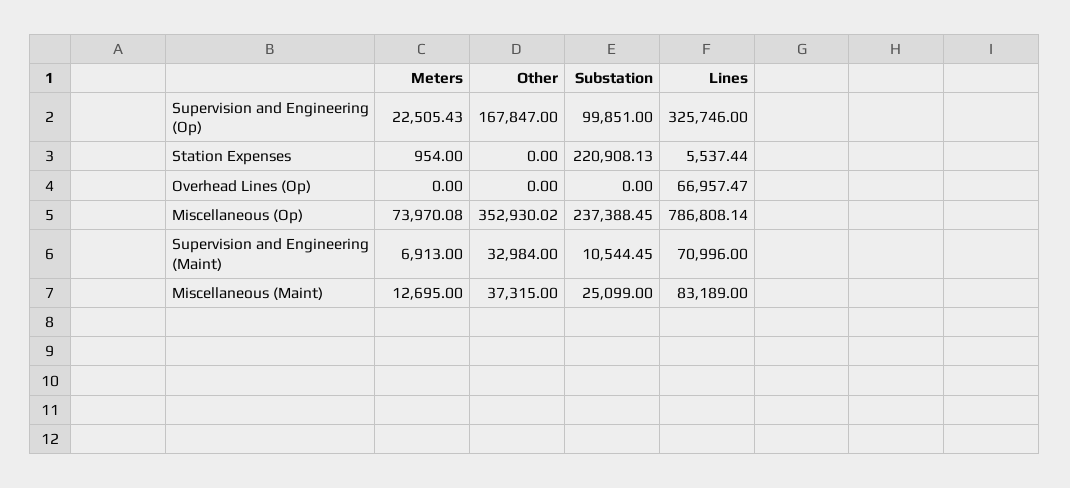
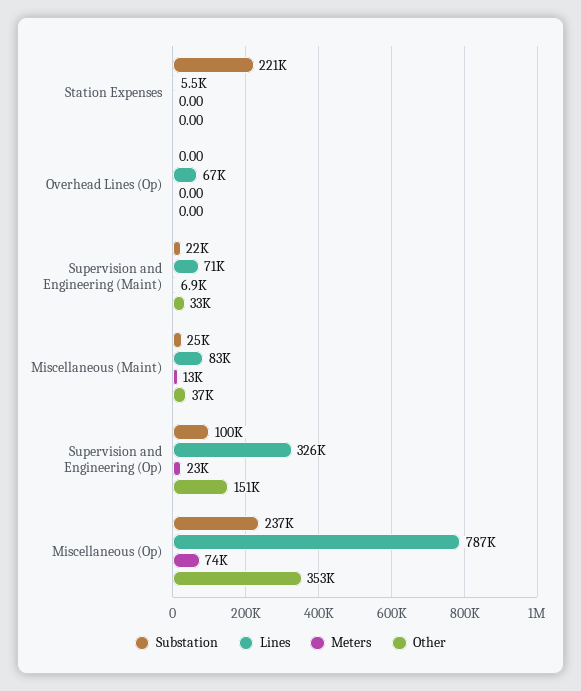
Other, Supervision and Engineering (Op): 167847 -> 151000
Meters, Station Expenses: 954 -> 0
Substation, Supervision and Engineering (Maint): 10544.45 -> 22000

